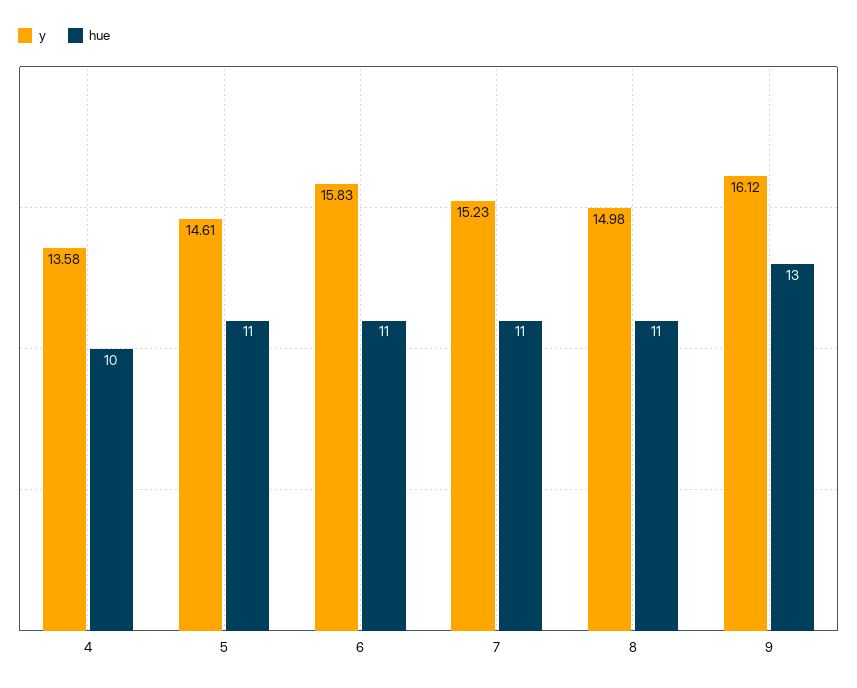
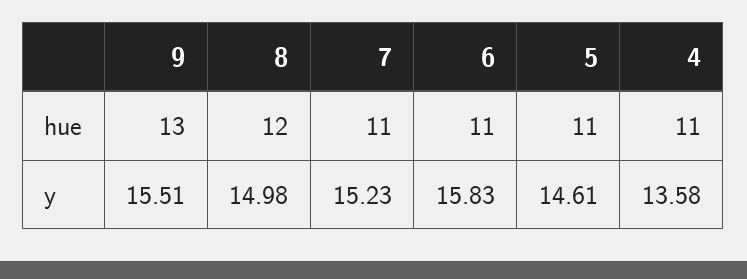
hue, 4: 10 -> 11
hue, 8: 11 -> 12
y, 9: 16.12 -> 15.51

